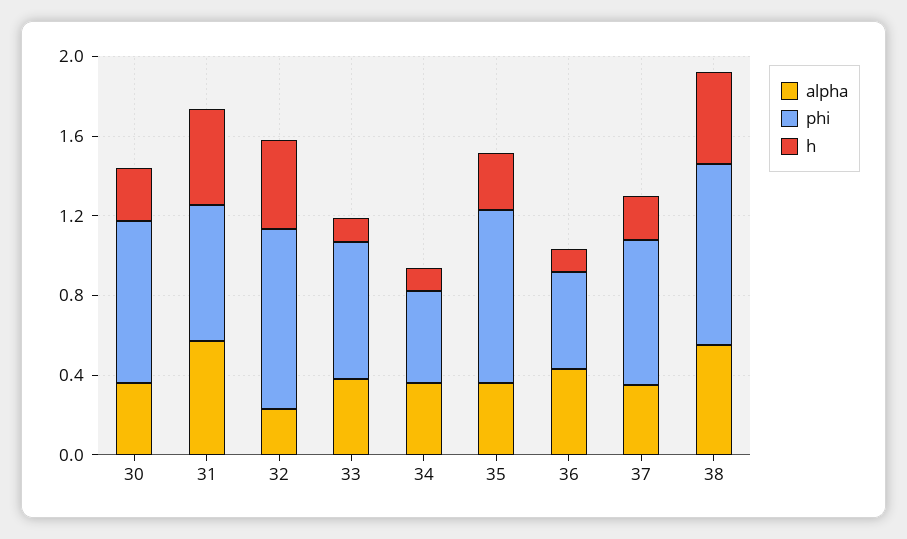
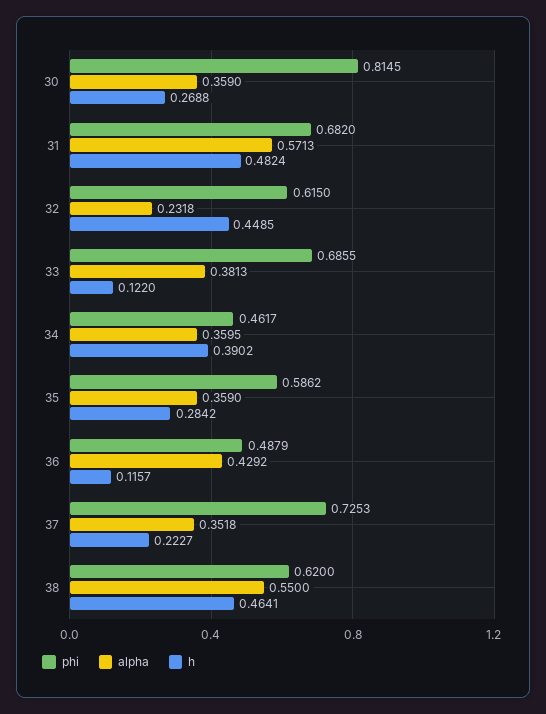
phi, 32: 0.9 -> 0.615
h, 34: 0.1 -> 0.3902
phi, 35: 0.9 -> 0.5862
phi, 38: 0.9 -> 0.62

